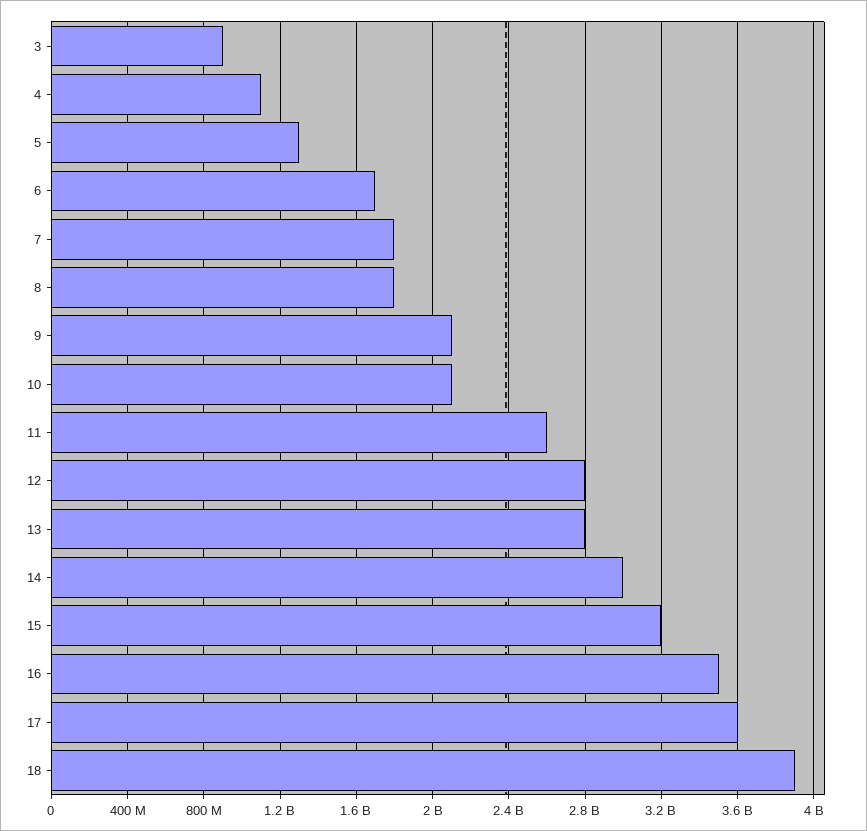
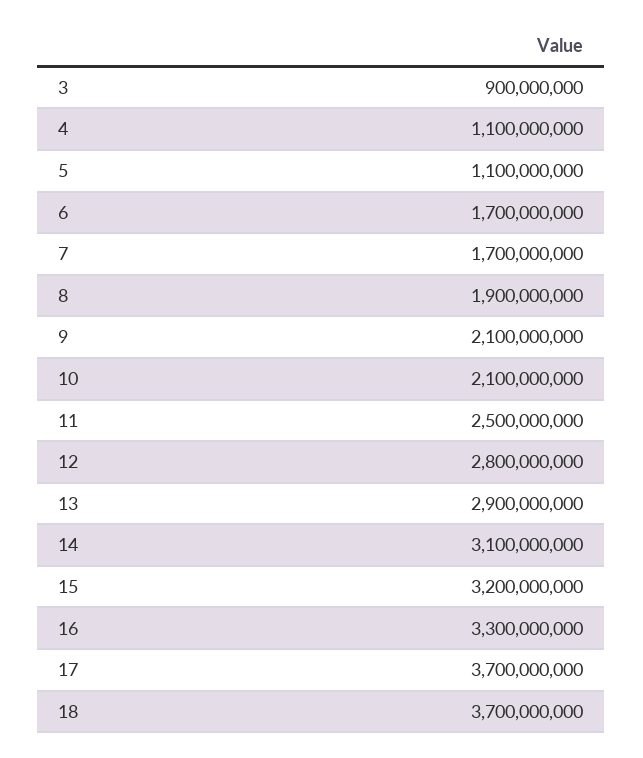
5: 1300000000 -> 1100000000
7: 1800000000 -> 1700000000
8: 1800000000 -> 1900000000
11: 2600000000 -> 2500000000
13: 2800000000 -> 2900000000
14: 3000000000 -> 3100000000
16: 3500000000 -> 3300000000
17: 3600000000 -> 3700000000
18: 3900000000 -> 3700000000

